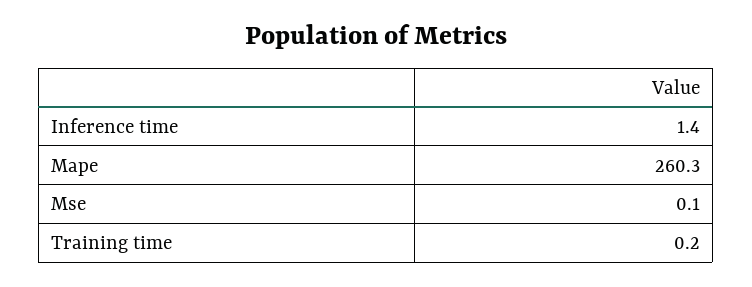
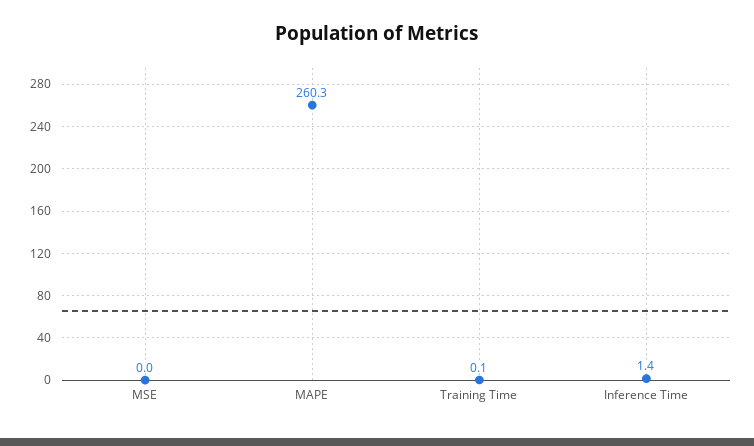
Mse: 0.1 -> 0
Training time: 0.2 -> 0.1

